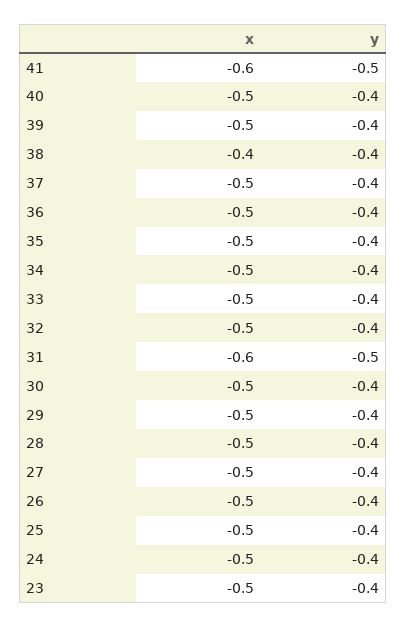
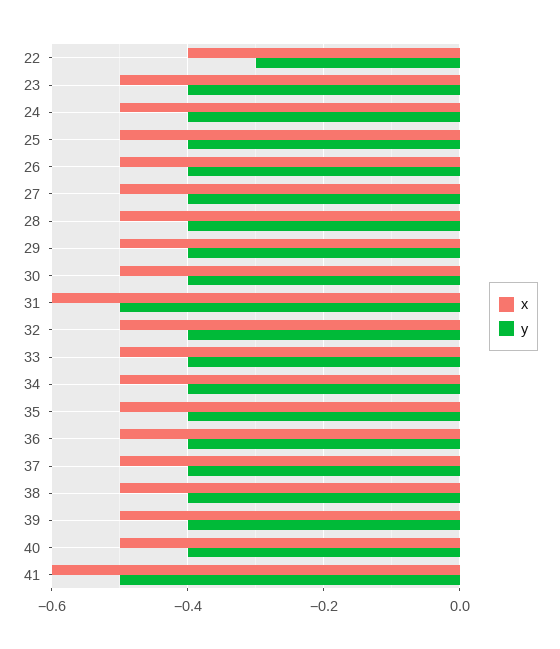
x, 38: -0.4 -> -0.5
x, 22: none -> -0.4
y, 22: none -> -0.3

